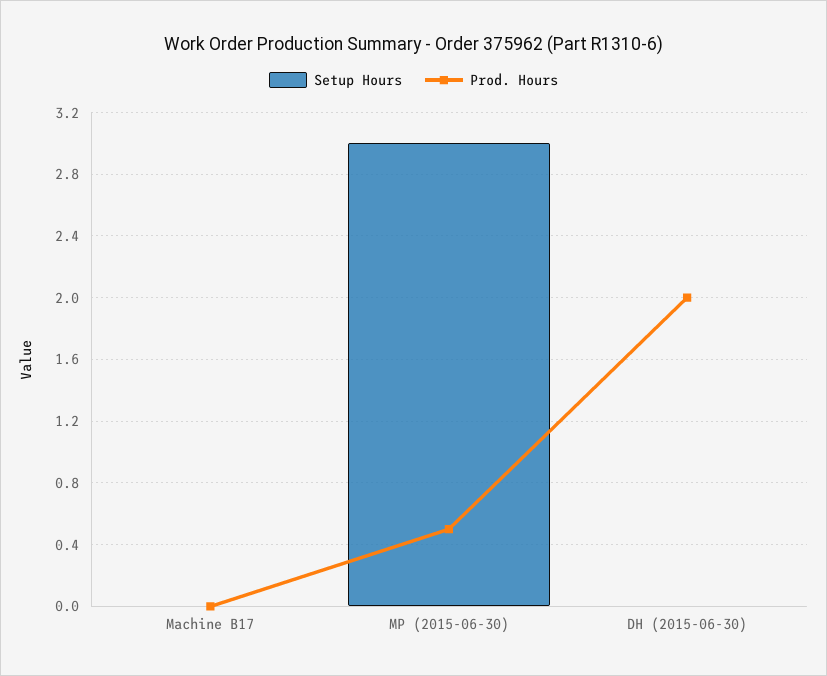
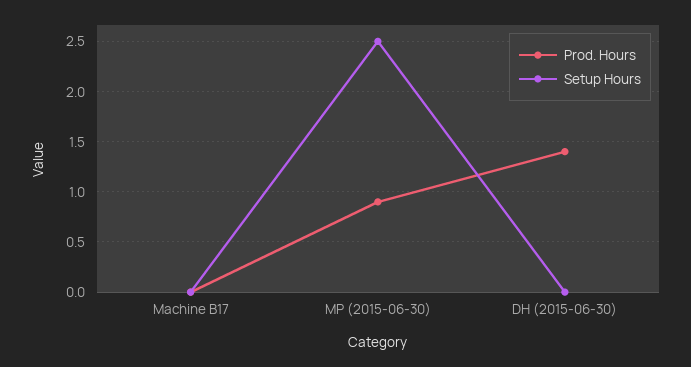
Setup Hours, MP (2015-06-30): 3 -> 2.5
Prod. Hours, MP (2015-06-30): 0.5 -> 0.9
Prod. Hours, DH (2015-06-30): 2 -> 1.4

